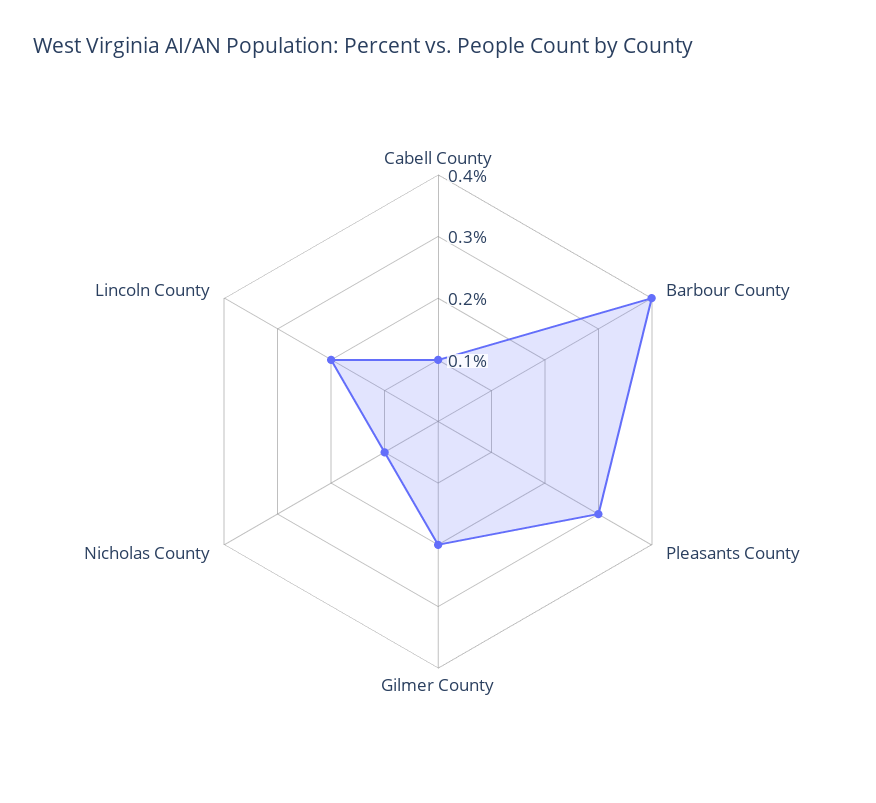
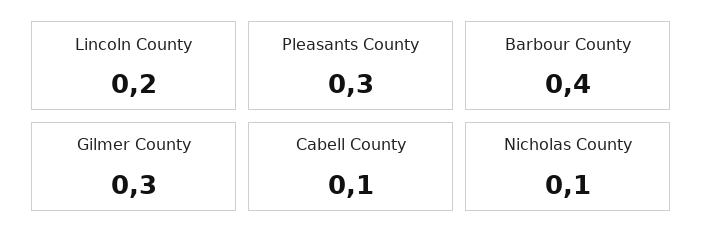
Gilmer County: 0.2 -> 0.3

